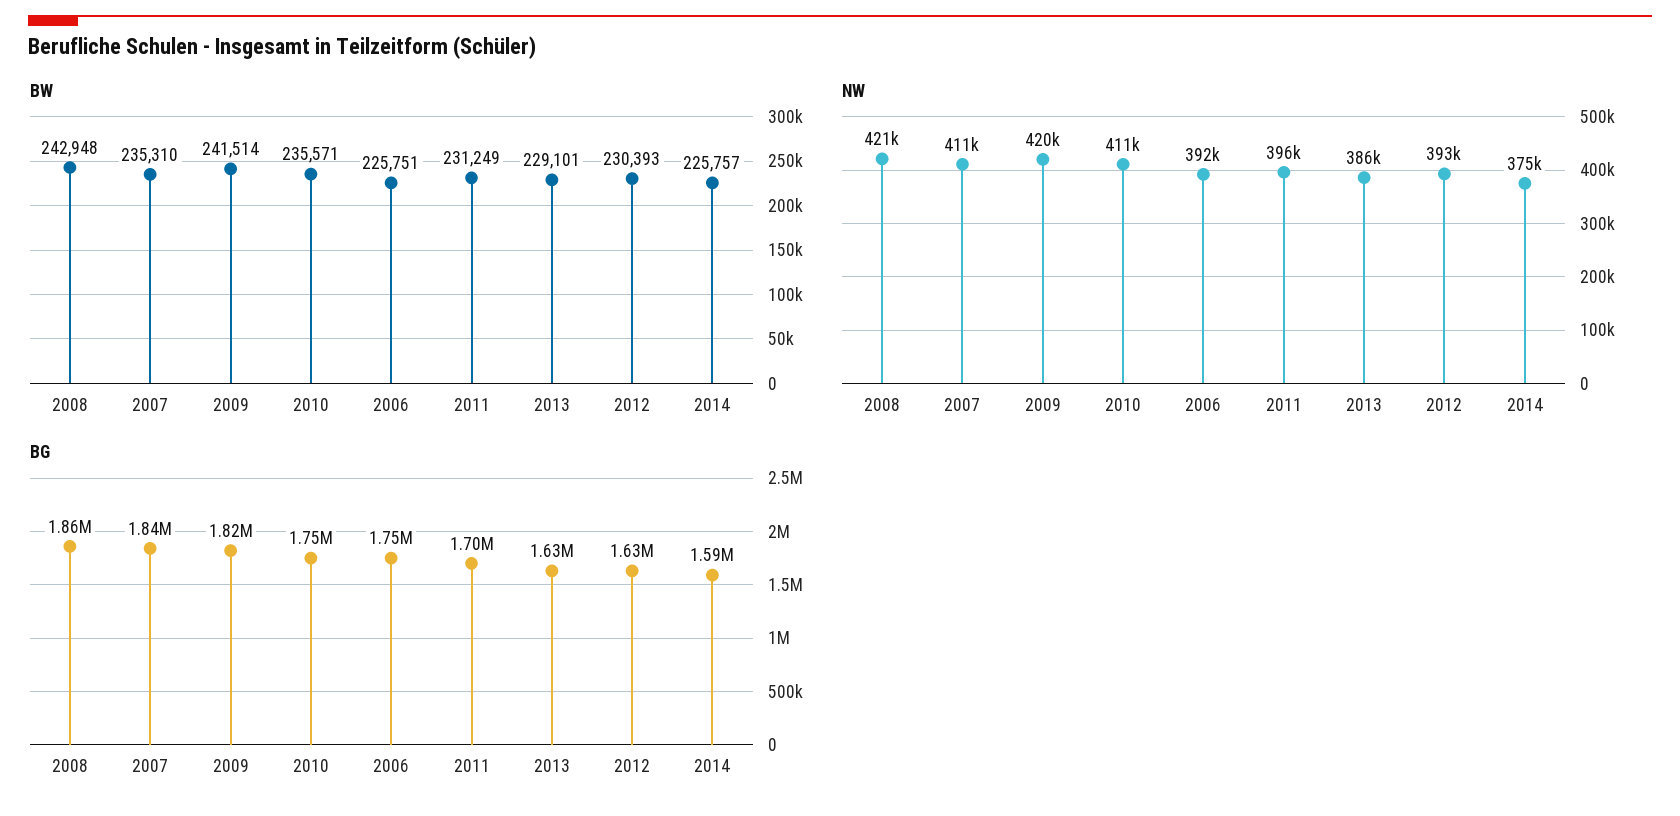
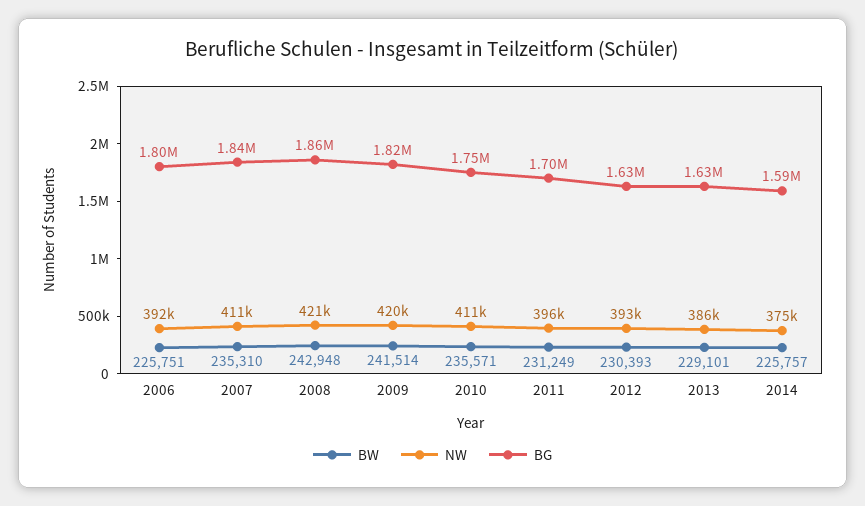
BG, 2006: 1750000 -> 1800000

